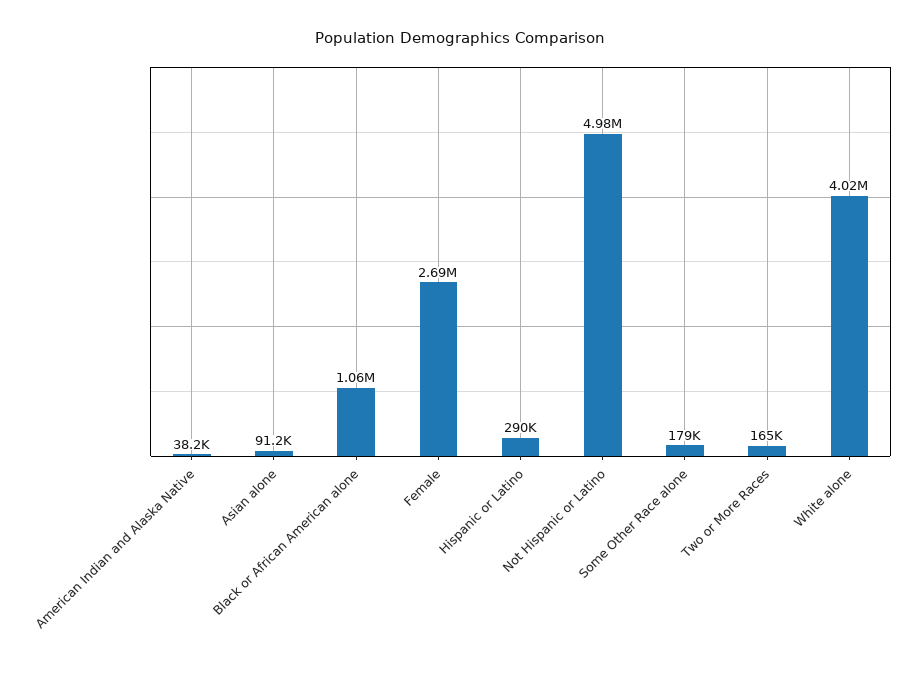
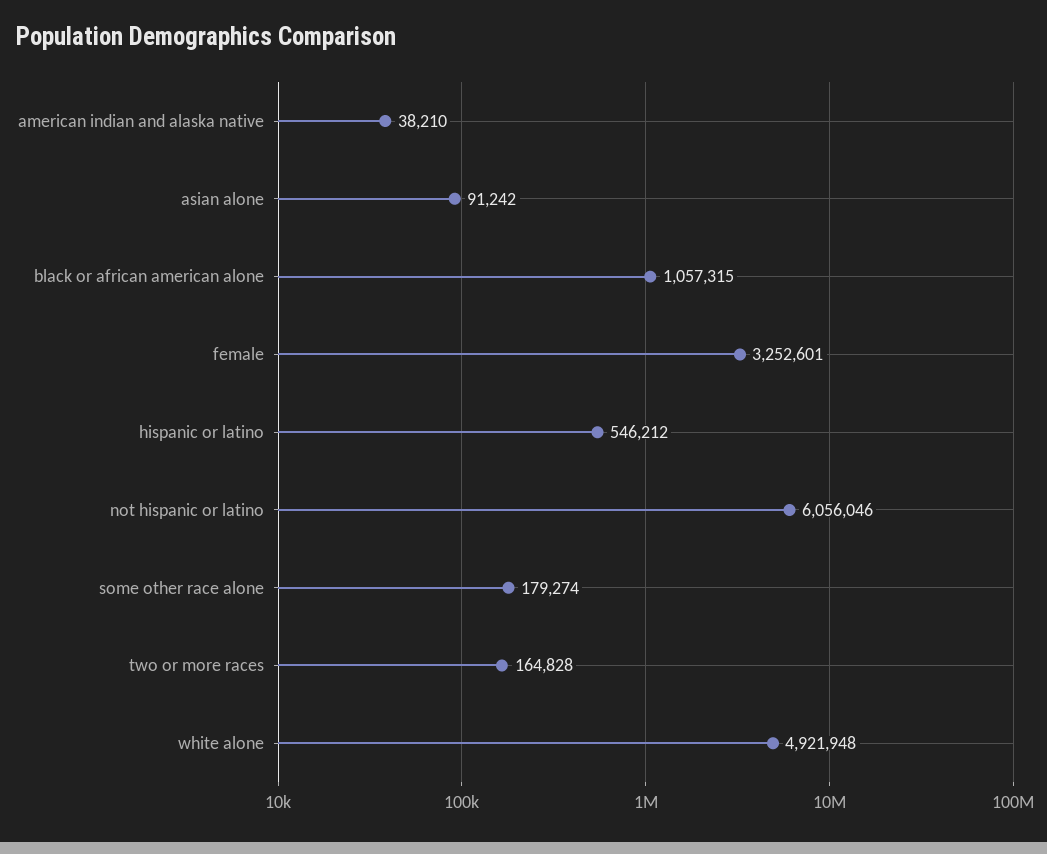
Female: 2690000 -> 3252601
Hispanic or Latino: 290000 -> 546212
Not Hispanic or Latino: 4980000 -> 6056046
White alone: 4020000 -> 4921948

